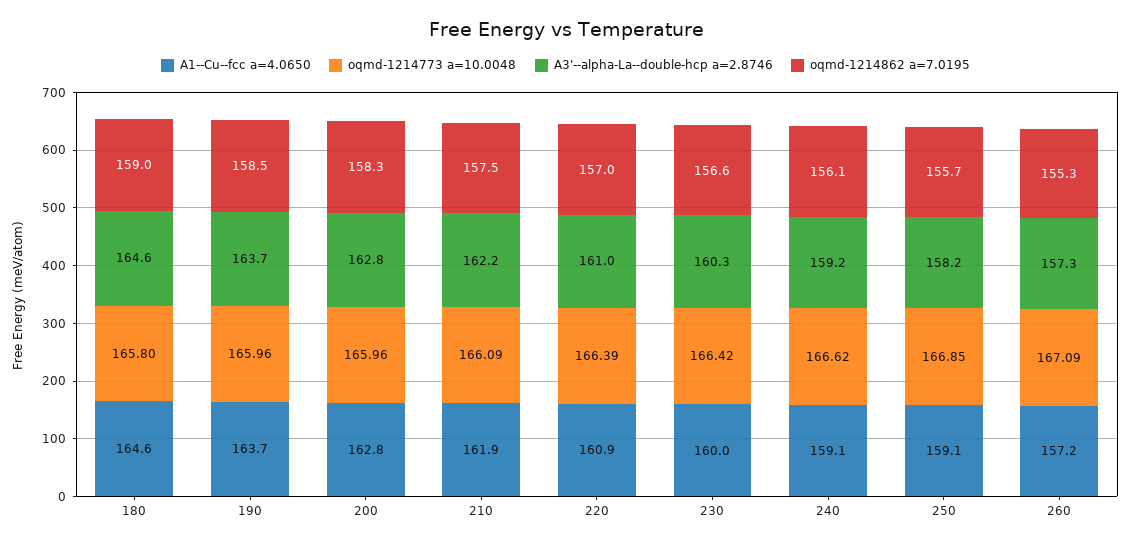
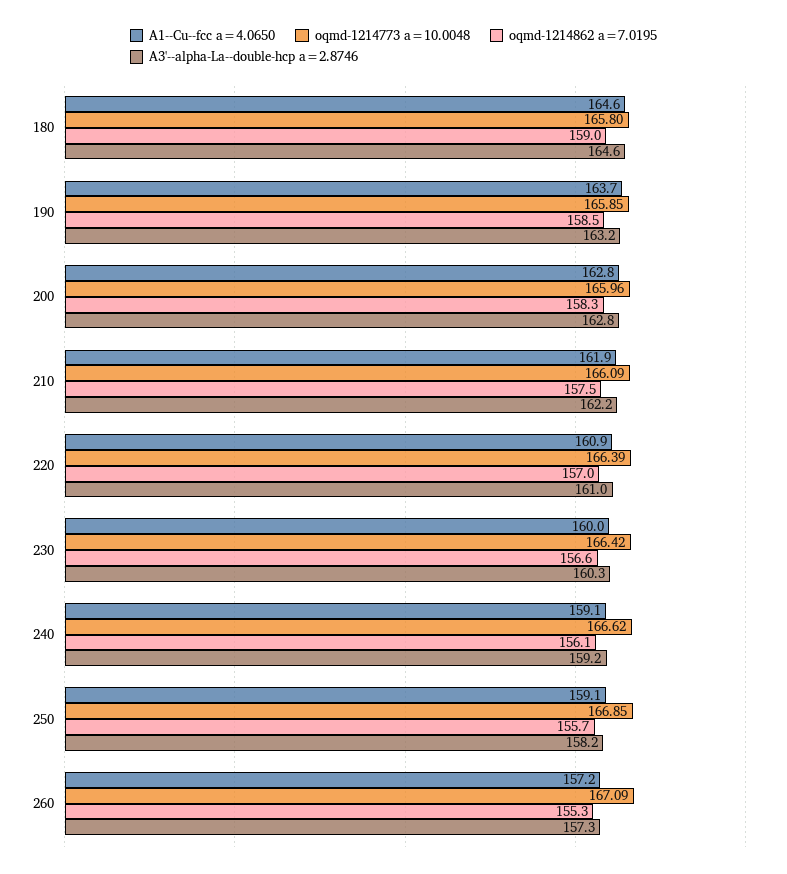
oqmd-1214773 a=10.0048, 190: 165.96 -> 165.85
A3'--alpha-La--double-hcp a=2.8746, 190: 163.7 -> 163.2

